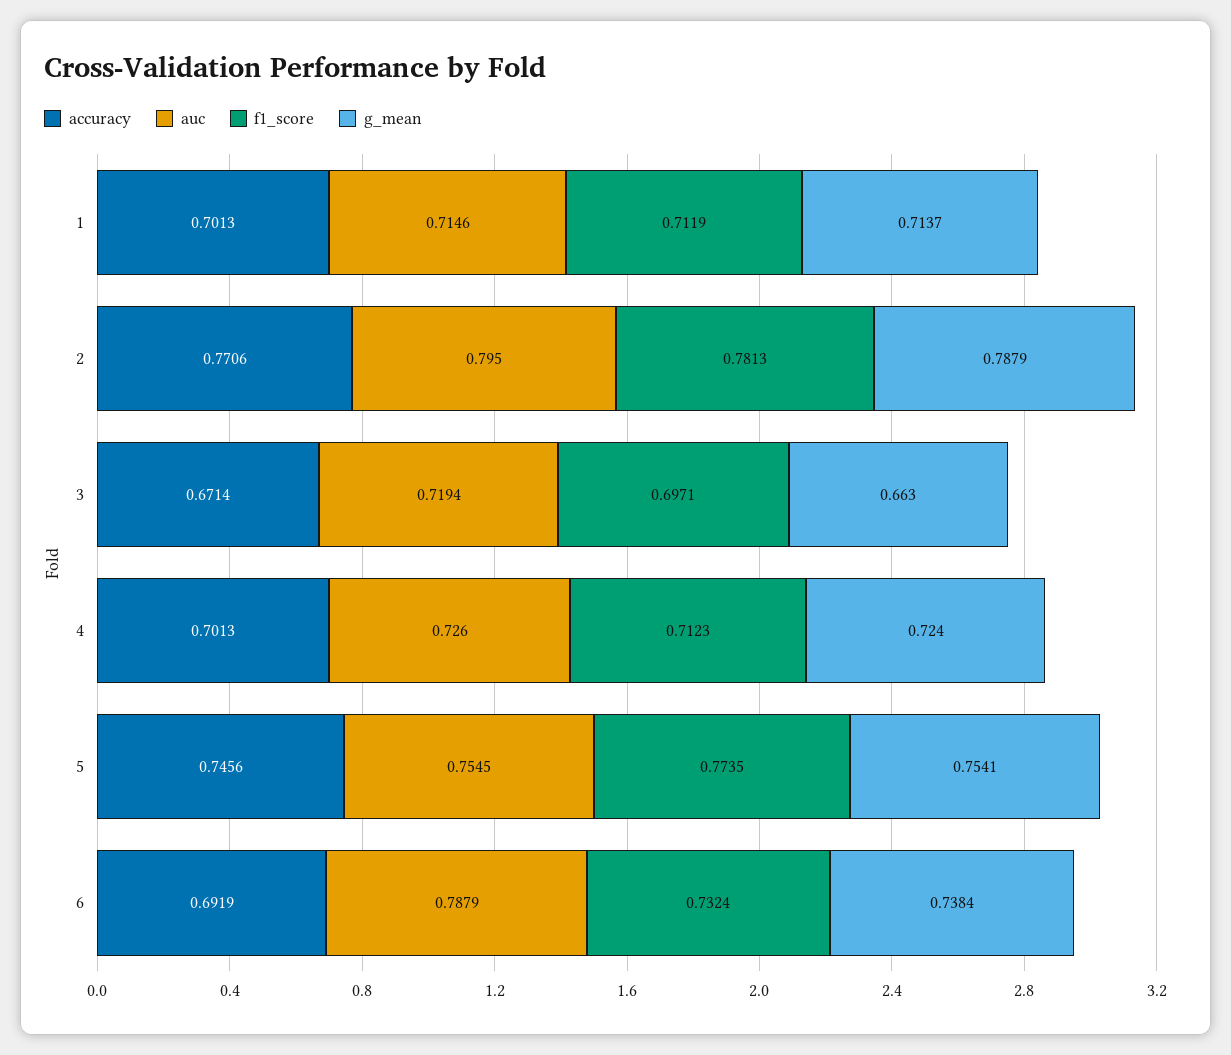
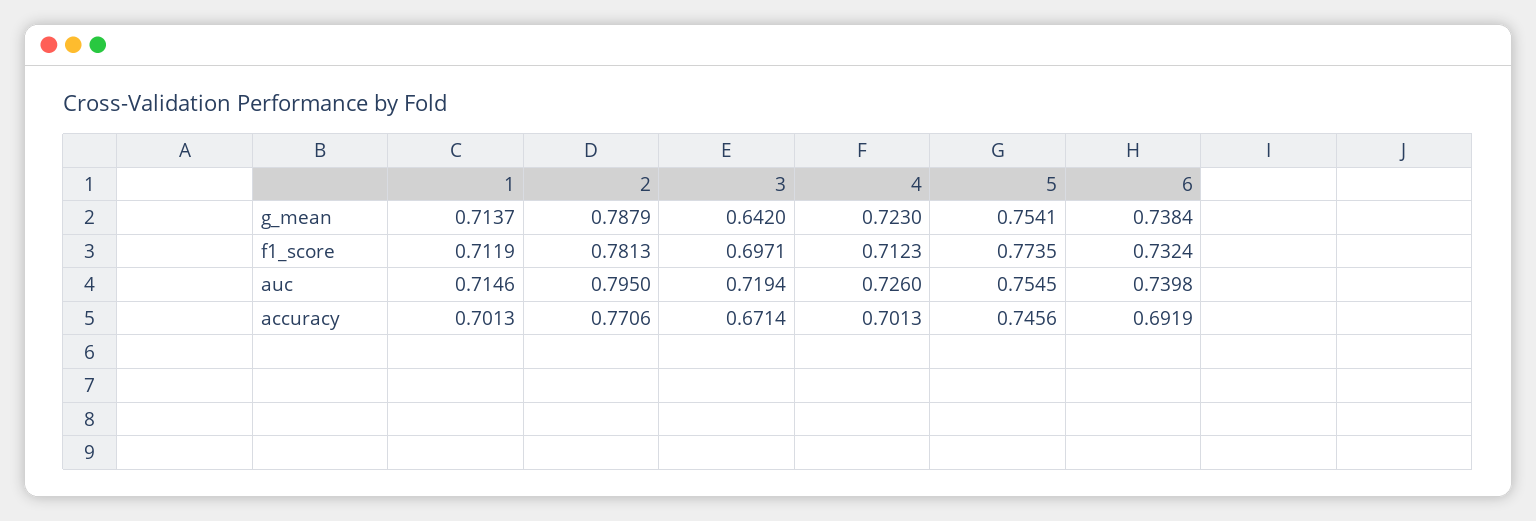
g_mean, 3: 0.663 -> 0.642
g_mean, 4: 0.724 -> 0.723
auc, 6: 0.7879 -> 0.7398

